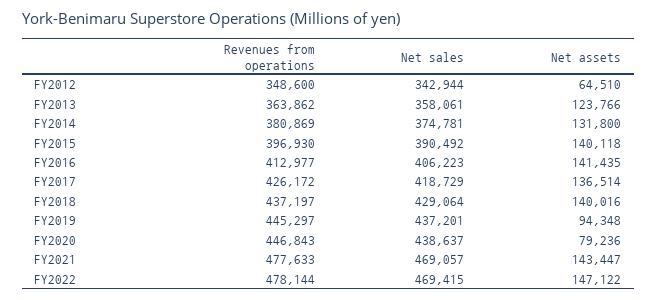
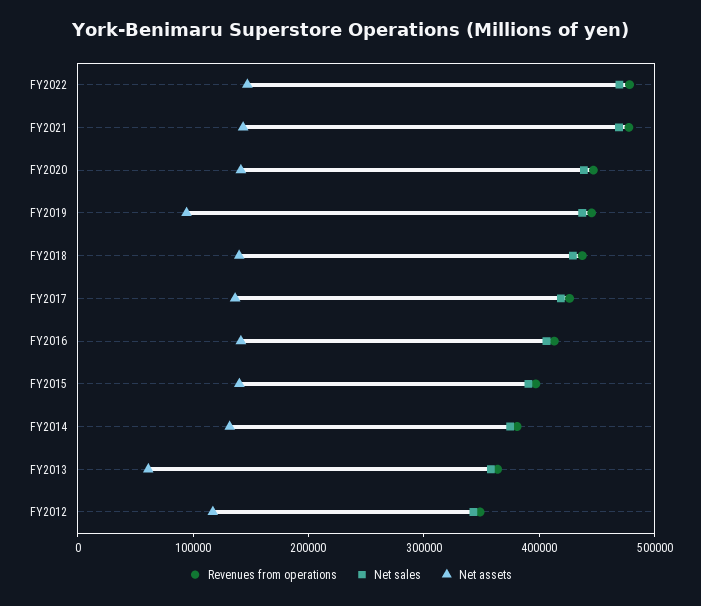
Net assets, FY2012: 64510 -> 120000
Net assets, FY2013: 123766 -> 60000
Net assets, FY2020: 79236 -> 140000

